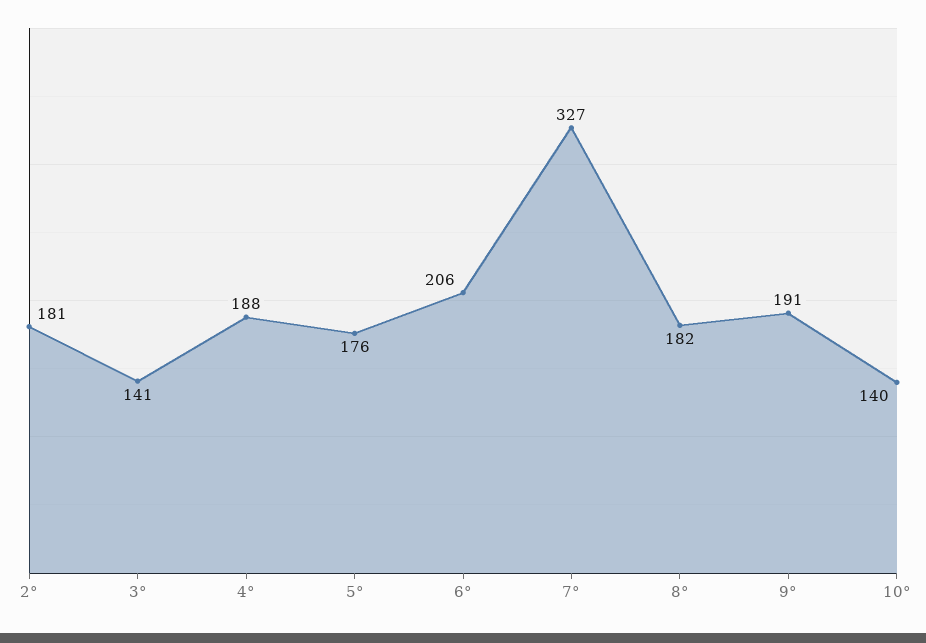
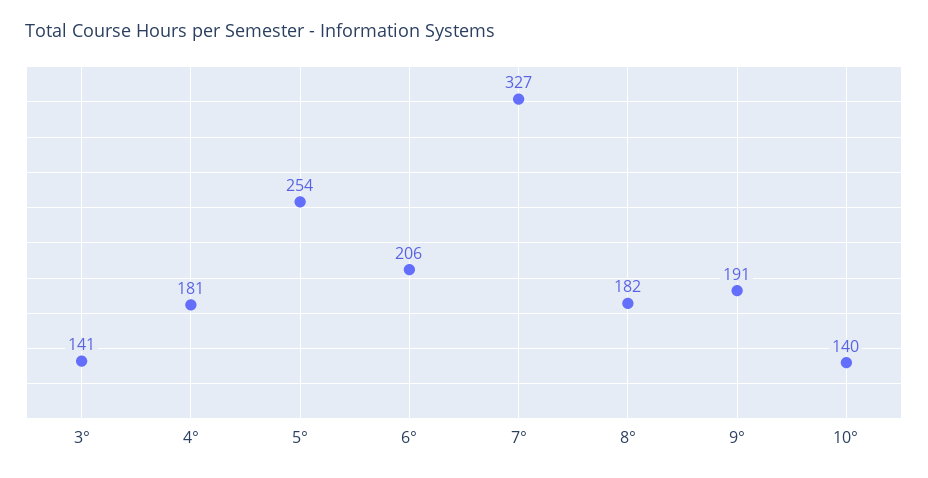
2°: 181 -> none
4°: 188 -> 181
5°: 176 -> 254

